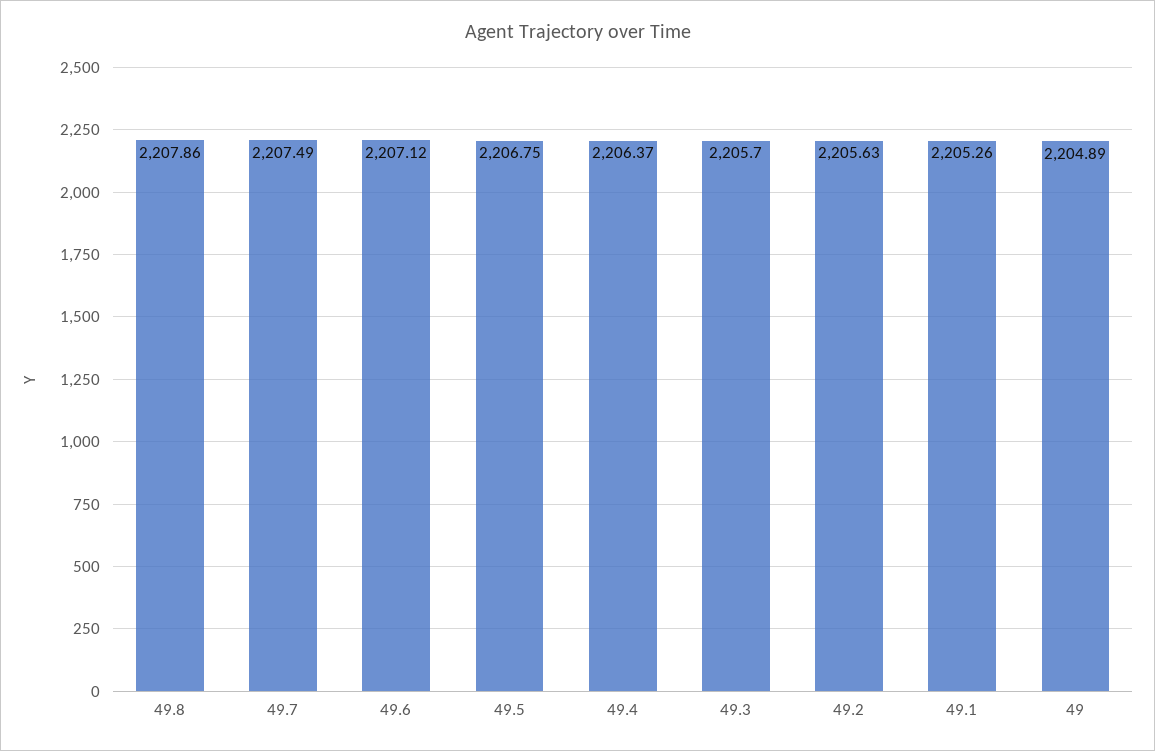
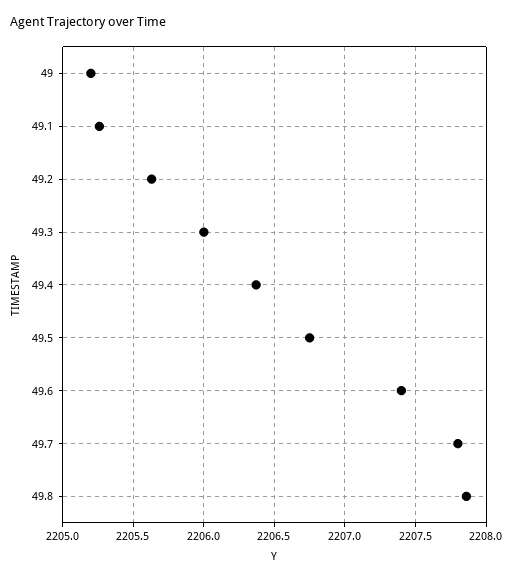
49.7: 2207.49 -> 2207.8
49.6: 2207.12 -> 2207.4
49.3: 2205.7 -> 2206
49: 2204.89 -> 2205.2

